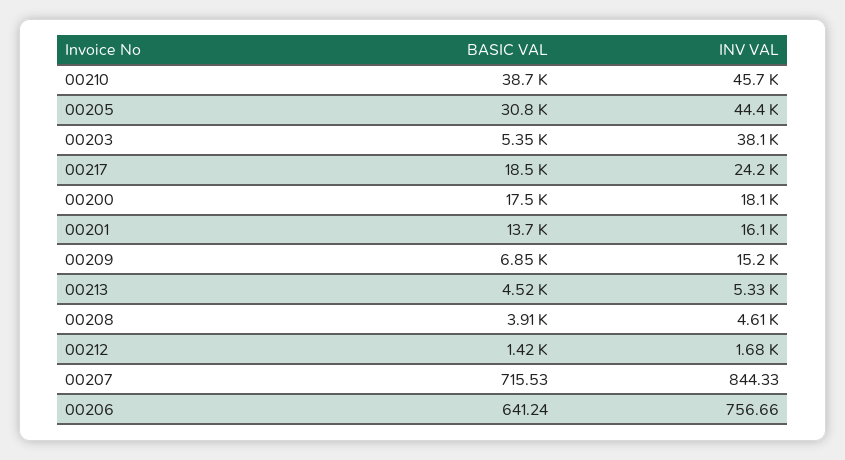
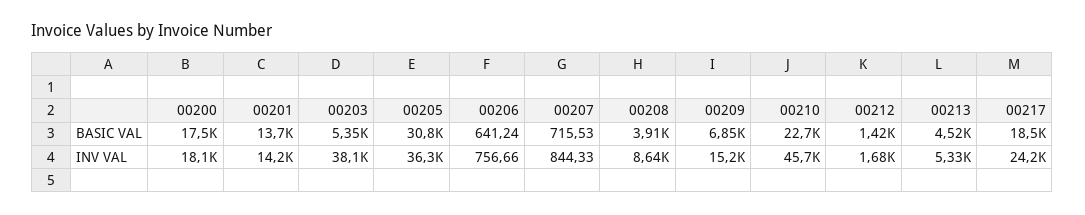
BASIC VAL, 00210: 38700 -> 22700
INV VAL, 00205: 44400 -> 36300
INV VAL, 00201: 16100 -> 14200
INV VAL, 00208: 4610 -> 8640

